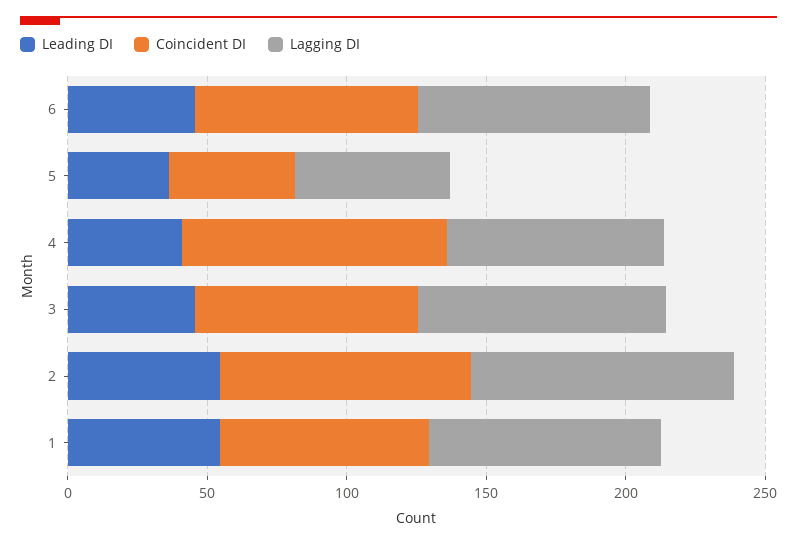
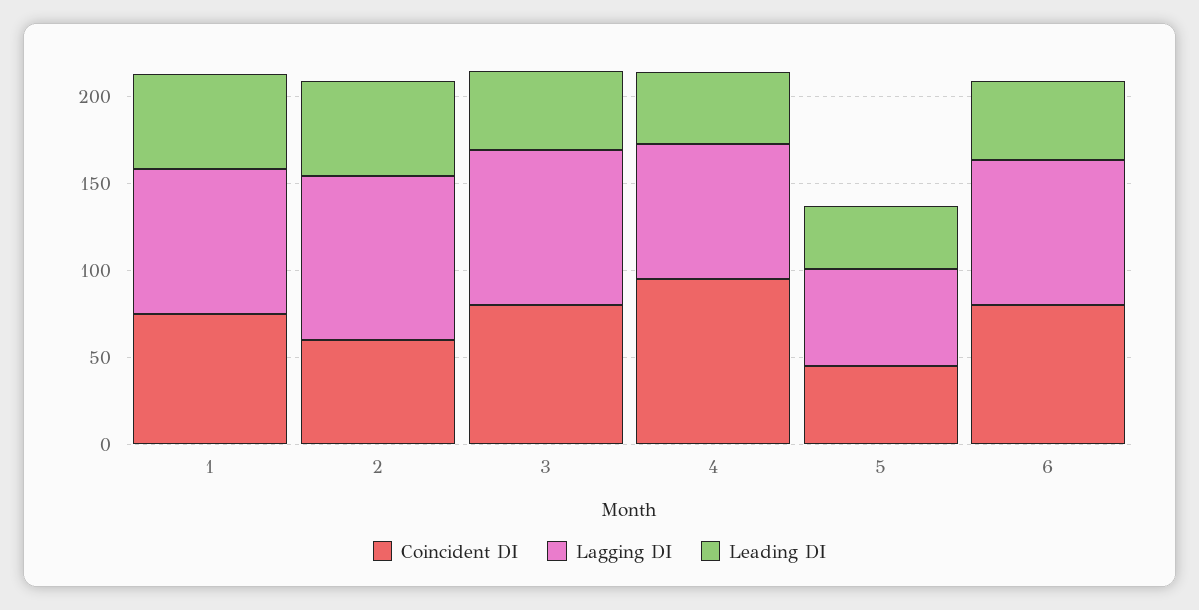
Coincident DI, 2: 90 -> 60

